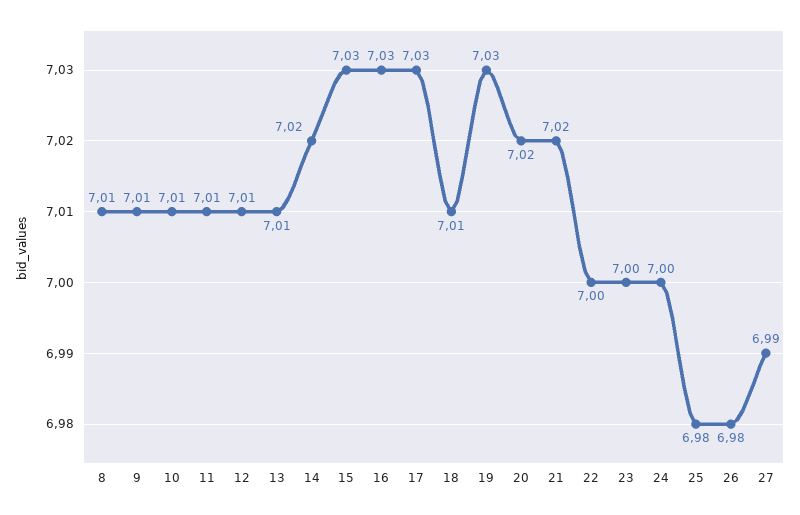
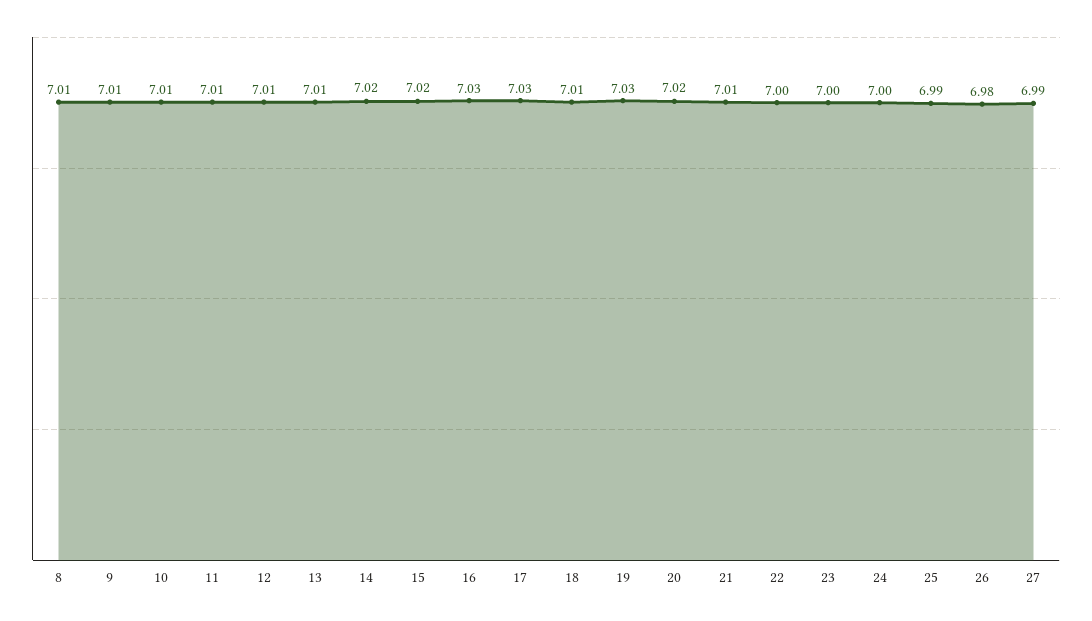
15: 7.03 -> 7.02
21: 7.02 -> 7.01
25: 6.98 -> 6.99

